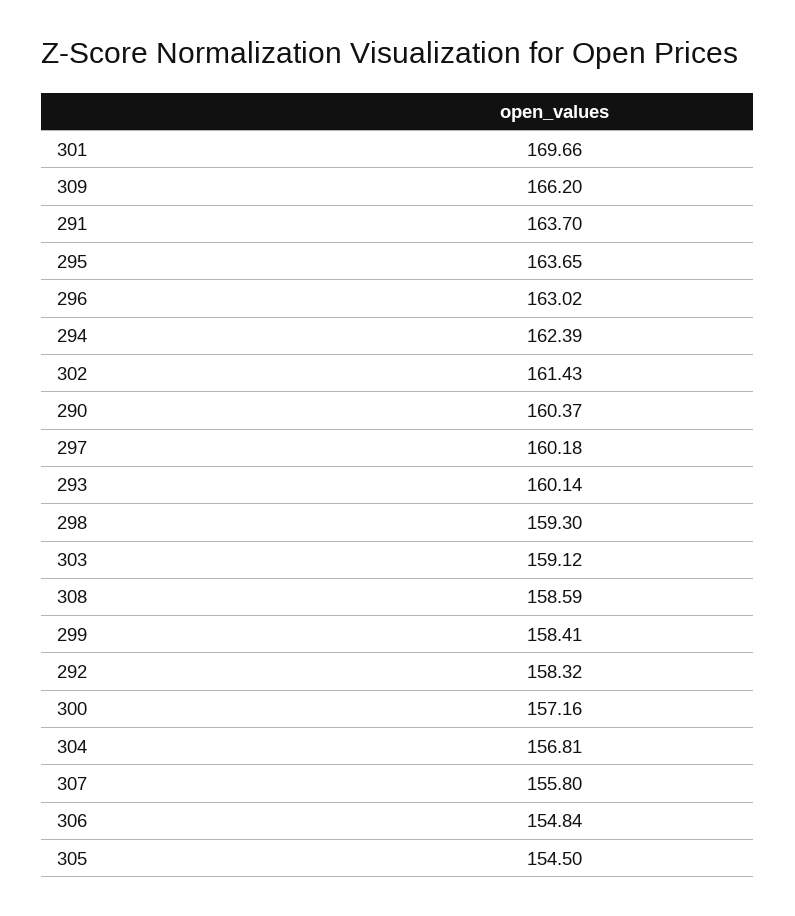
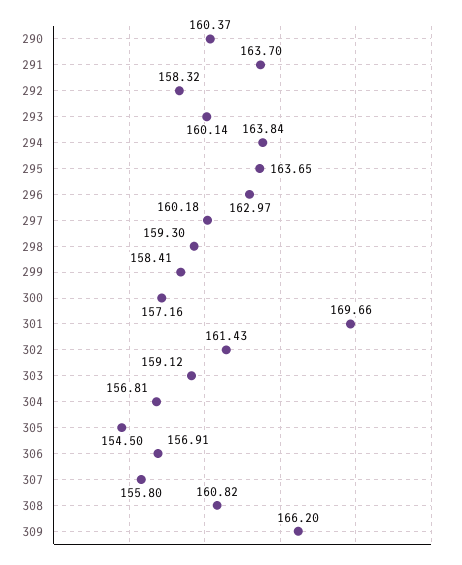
296: 163.02 -> 162.97
294: 162.39 -> 163.84
308: 158.59 -> 160.82
306: 154.84 -> 156.91

